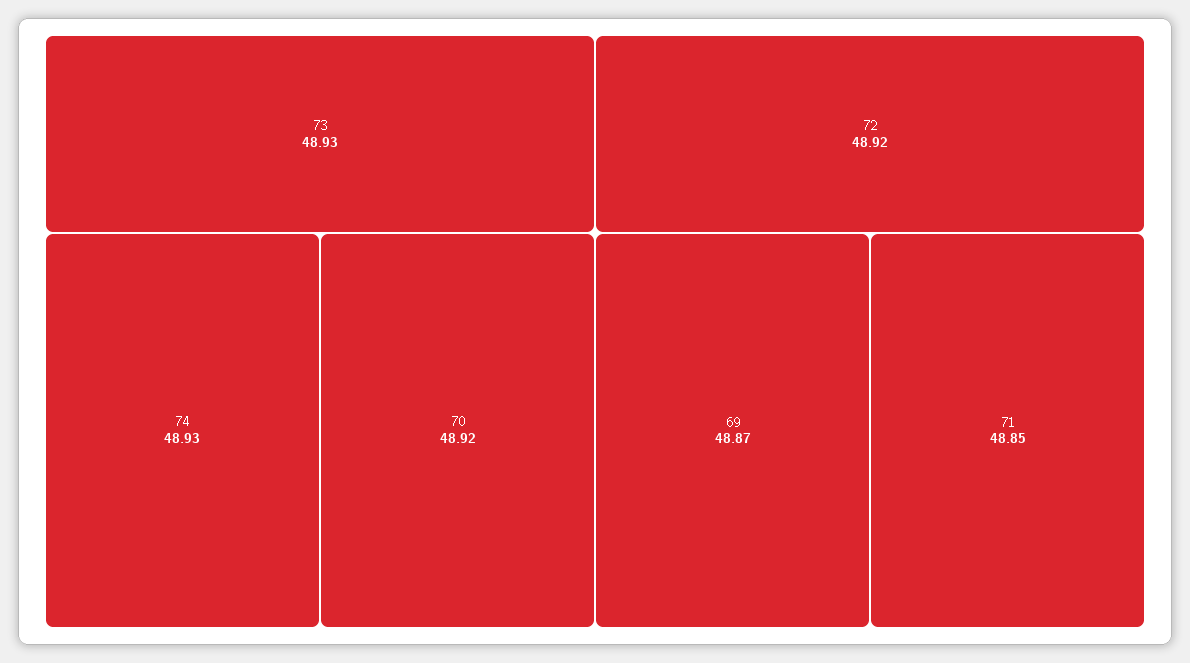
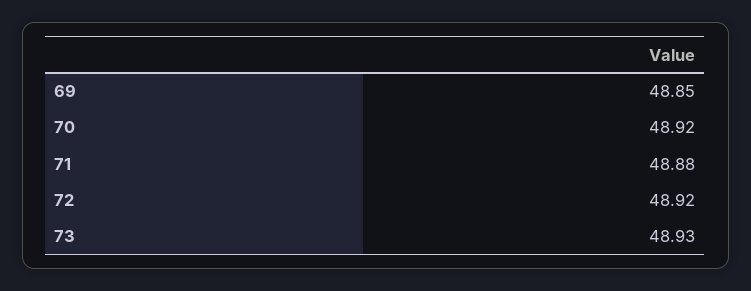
74: 48.93 -> none
69: 48.87 -> 48.85
71: 48.85 -> 48.88

